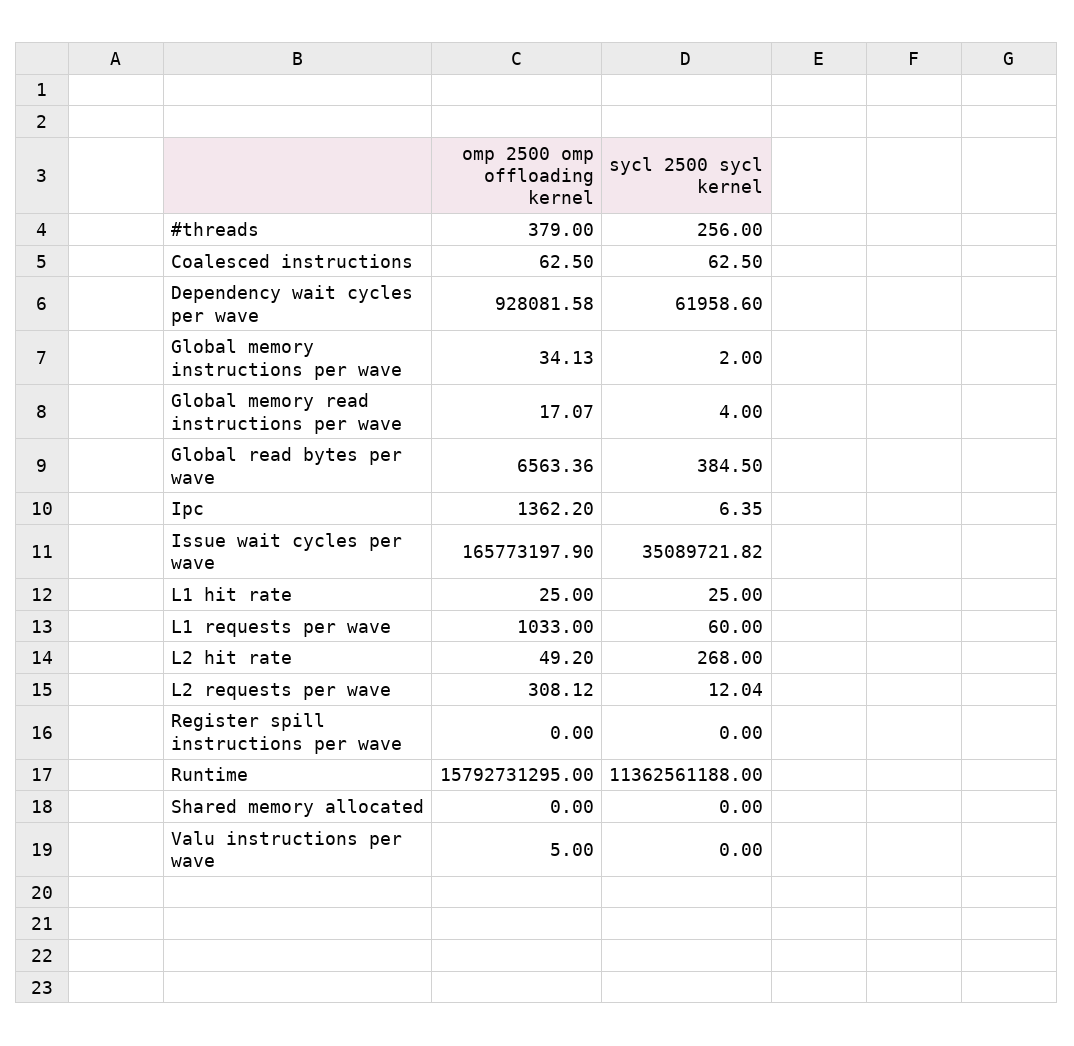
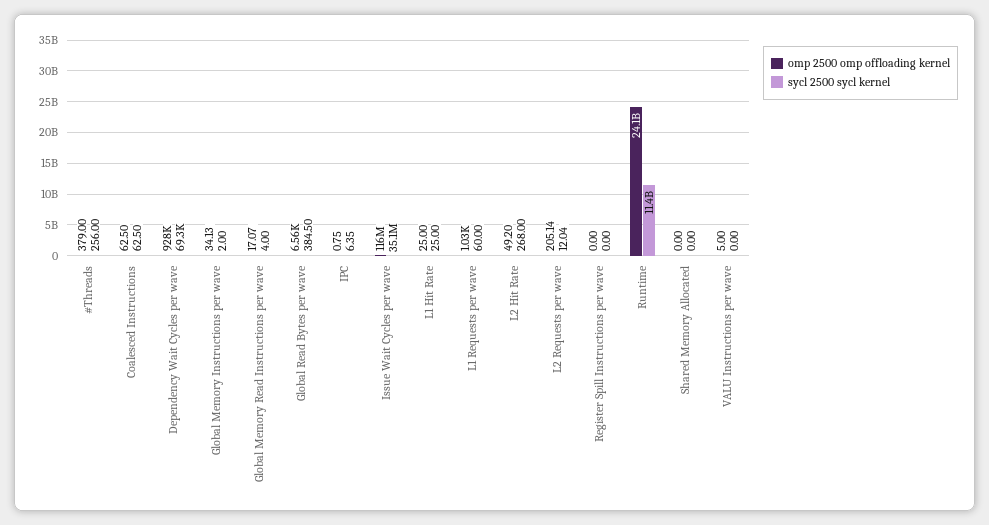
sycl 2500 sycl kernel, Dependency wait cycles per wave: 61958.6 -> 69300
omp 2500 omp offloading kernel, Ipc: 1362.2 -> 0.75
omp 2500 omp offloading kernel, Issue wait cycles per wave: 165773197.9 -> 116000000
omp 2500 omp offloading kernel, L2 requests per wave: 308.12 -> 205.14
omp 2500 omp offloading kernel, Runtime: 15792731295 -> 24100000000

